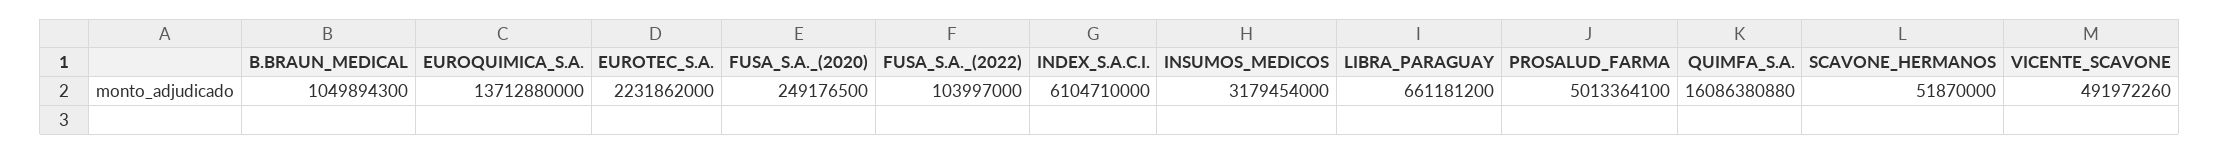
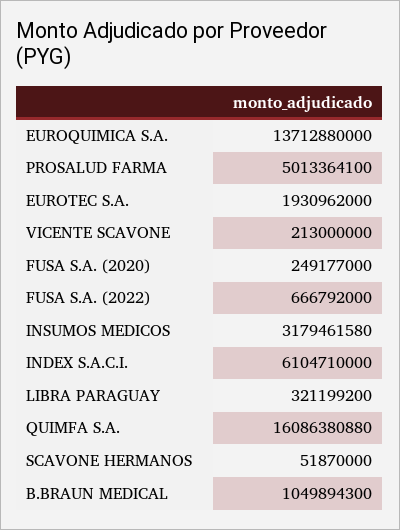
EUROTEC_S.A.: 2231862000 -> 1930962000
FUSA_S.A._(2020): 249176500 -> 249177000
FUSA_S.A._(2022): 103997000 -> 666792000
INSUMOS_MEDICOS: 3179454000 -> 3179461580
LIBRA_PARAGUAY: 661181200 -> 321199200
VICENTE_SCAVONE: 491972260 -> 213000000

